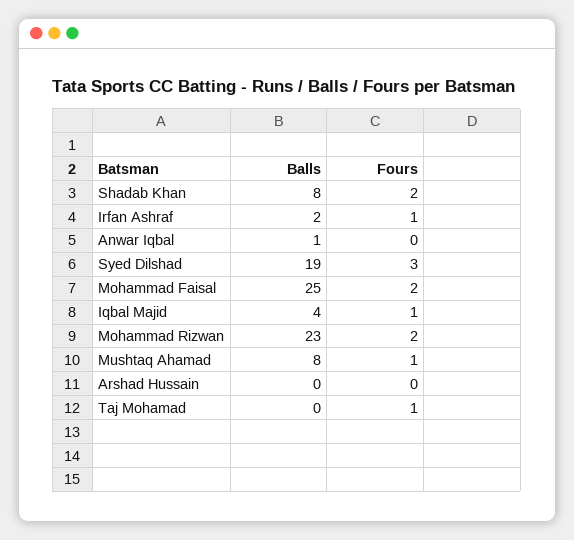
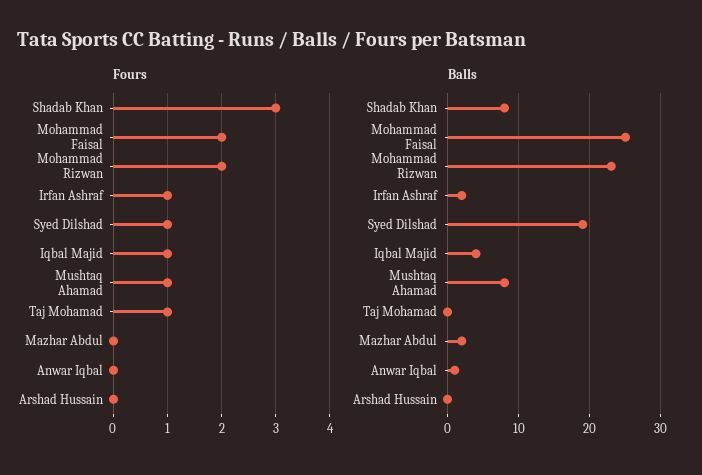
Fours, Shadab Khan: 2 -> 3
Fours, Syed Dilshad: 3 -> 1
Fours, Mazhar Abdul: none -> 0
Balls, Mazhar Abdul: none -> 2

